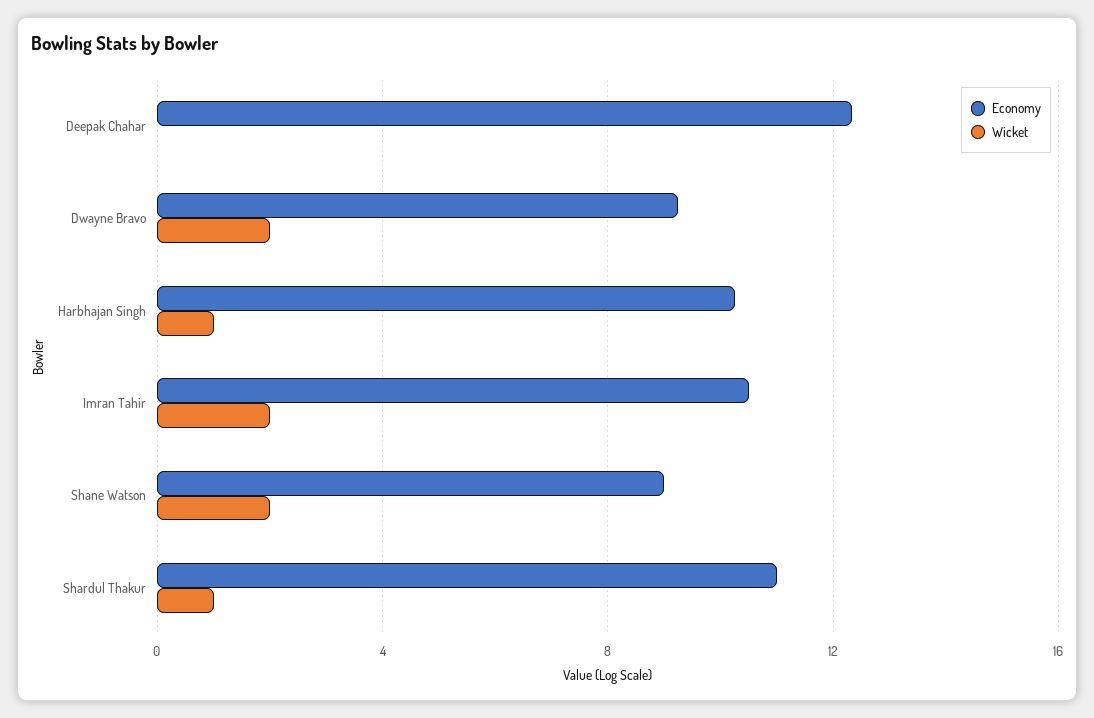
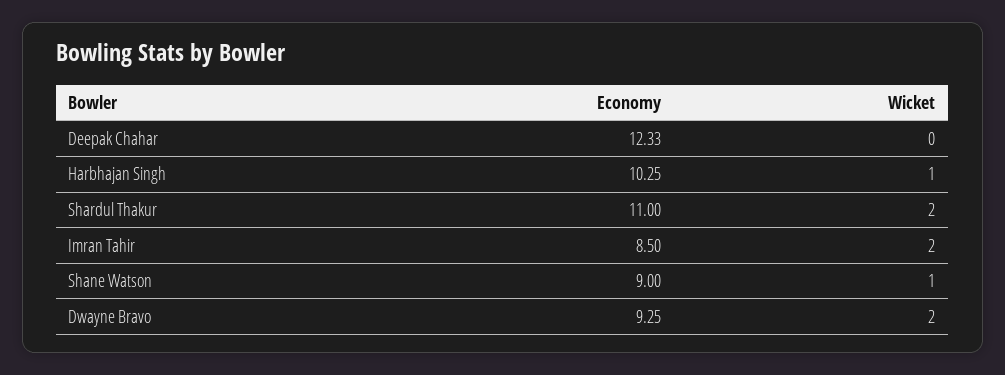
Economy, Imran Tahir: 10.5 -> 8.5
Wicket, Shane Watson: 2 -> 1
Wicket, Shardul Thakur: 1 -> 2

